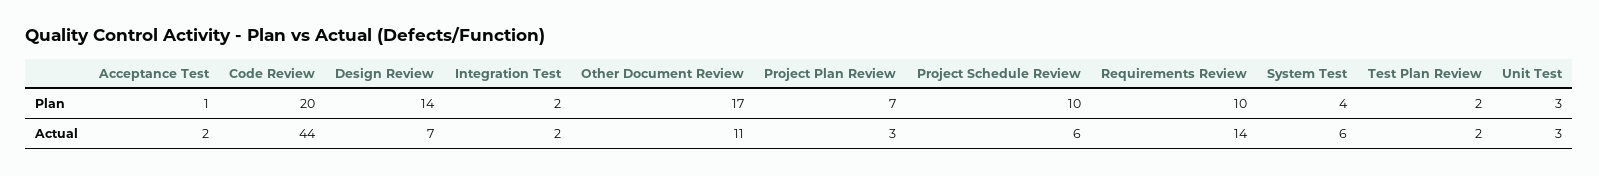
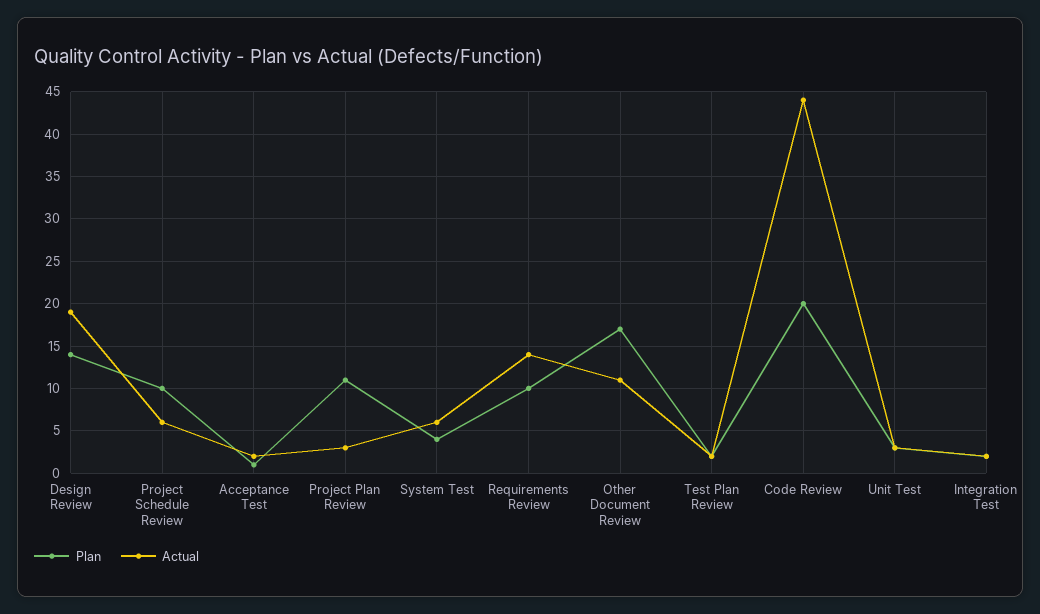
Plan, Project Plan Review: 7 -> 11
Actual, Design Review: 7 -> 19

